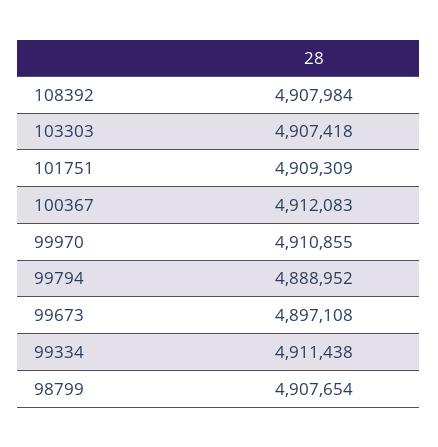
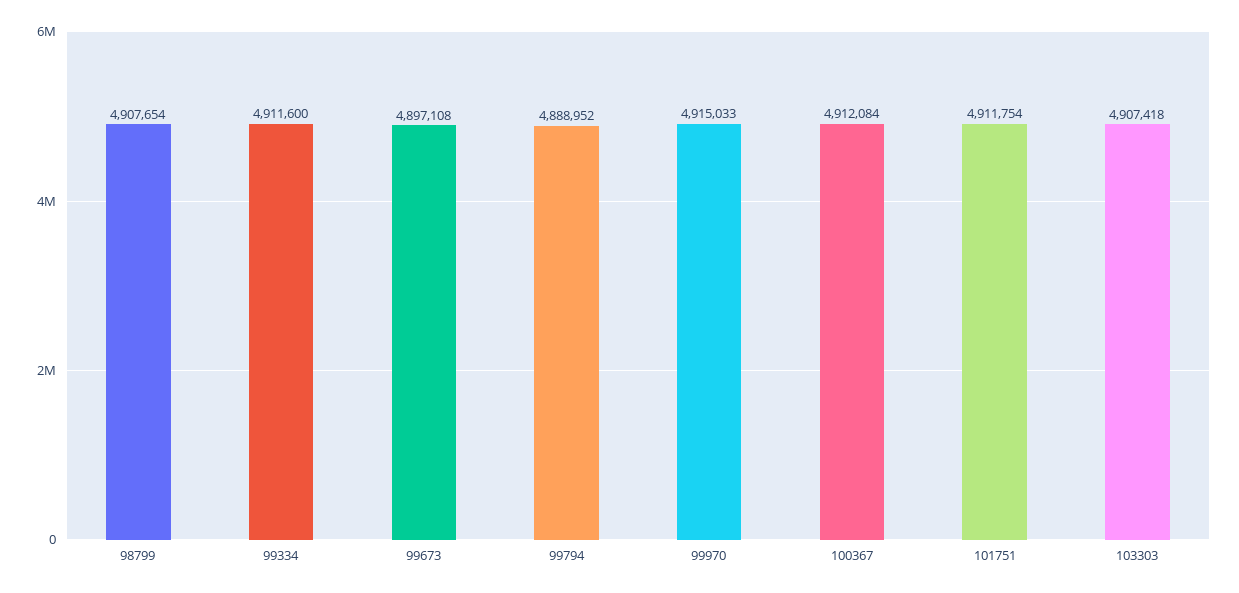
108392: 4907984 -> none
101751: 4909309 -> 4911754
100367: 4912083 -> 4912084
99970: 4910855 -> 4915033
99334: 4911438 -> 4911600

